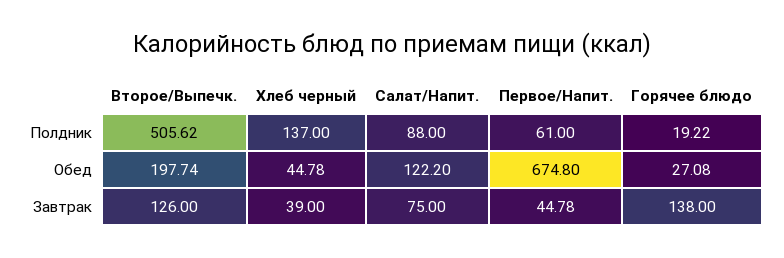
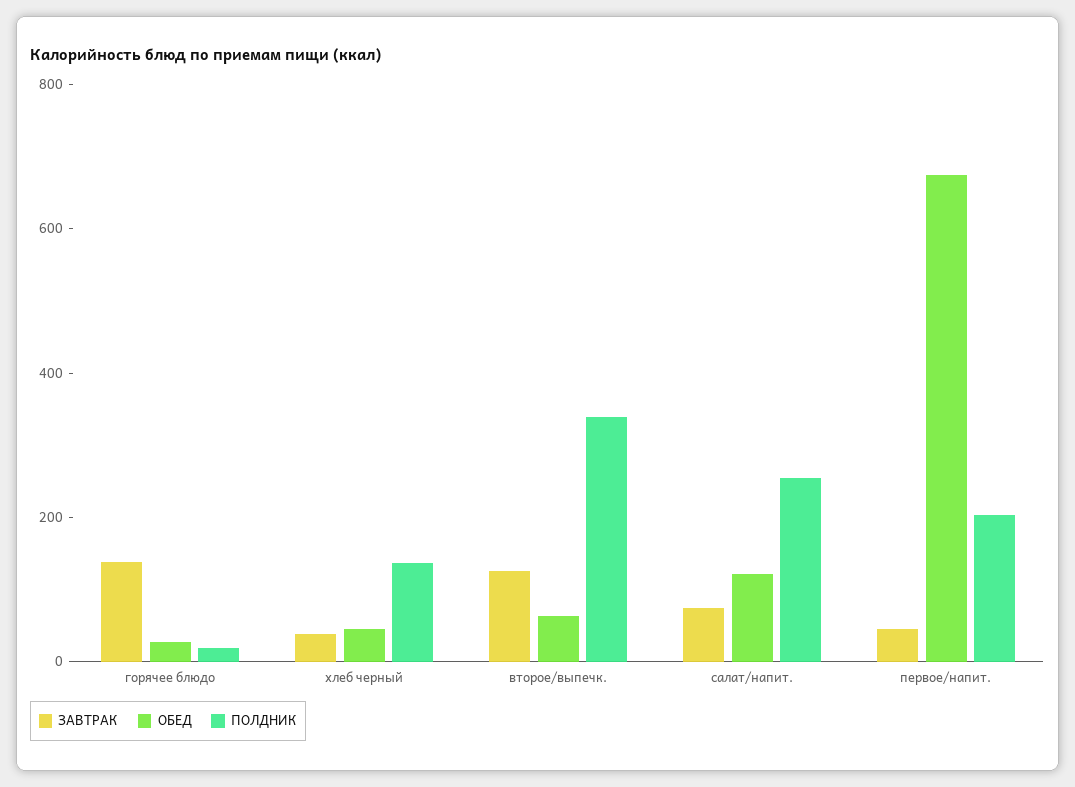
Полдник, Второе/Выпечк.: 505.62 -> 350
Полдник, Салат/Напит.: 88 -> 250
Полдник, Первое/Напит.: 61 -> 200
Обед, Второе/Выпечк.: 197.74 -> 50

